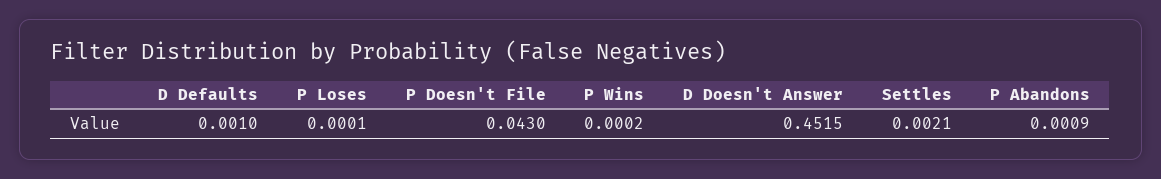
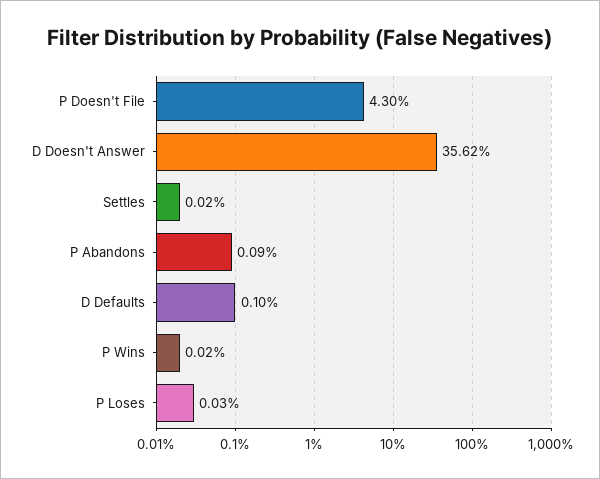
P Loses: 0.0001 -> 0.0003
D Doesn't Answer: 0.4515 -> 0.3562
Settles: 0.0021 -> 0.0002

